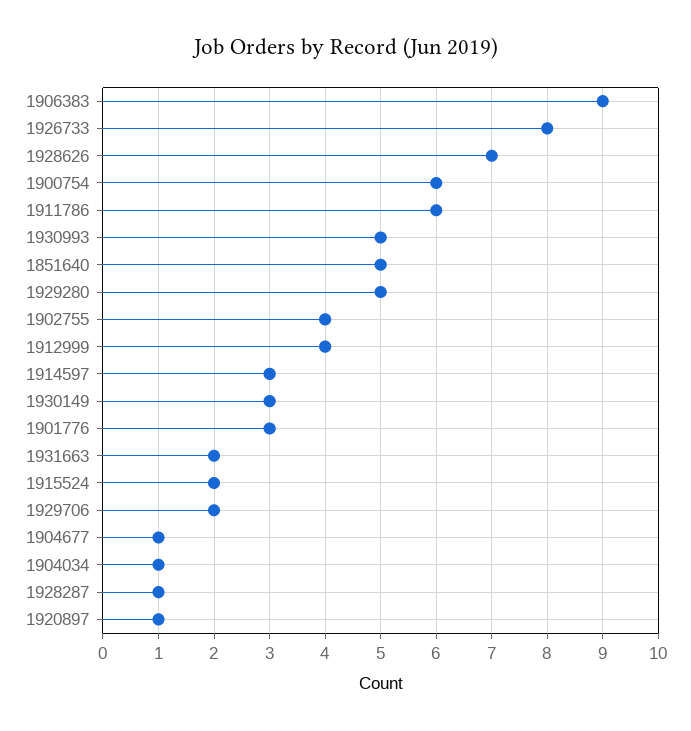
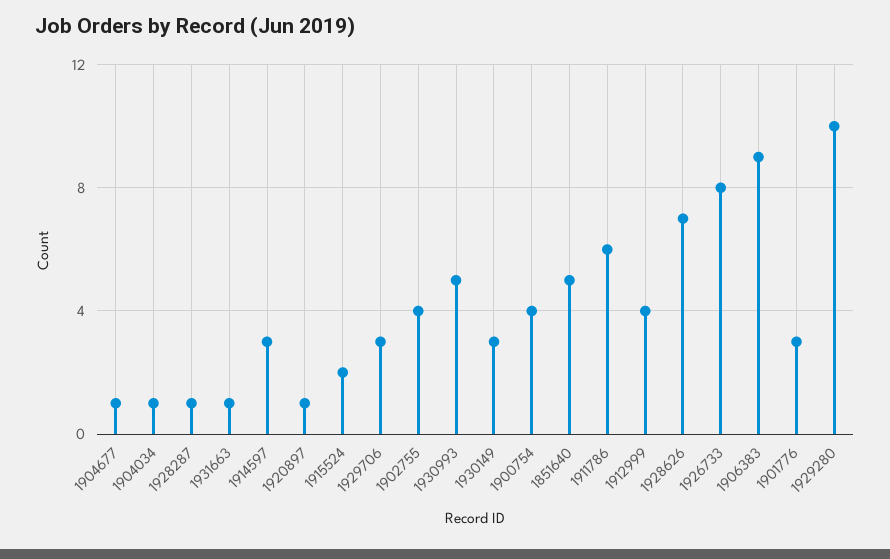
1900754: 6 -> 4
1929280: 5 -> 10
1931663: 2 -> 1
1929706: 2 -> 3

